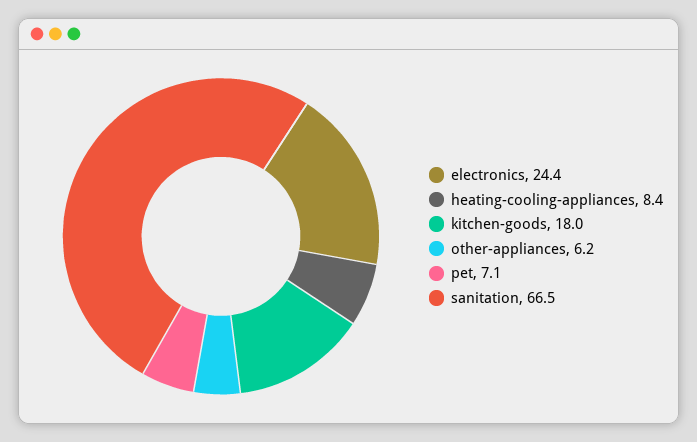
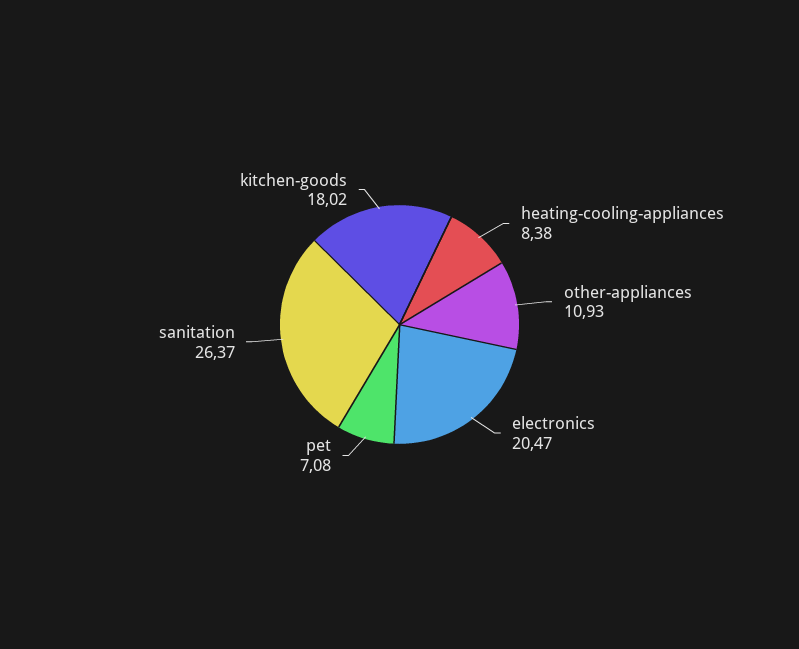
electronics: 24.4 -> 20.47
other-appliances: 6.2 -> 10.93
sanitation: 66.5 -> 26.37

